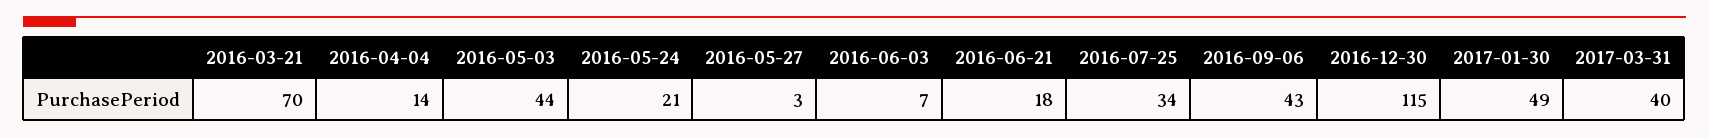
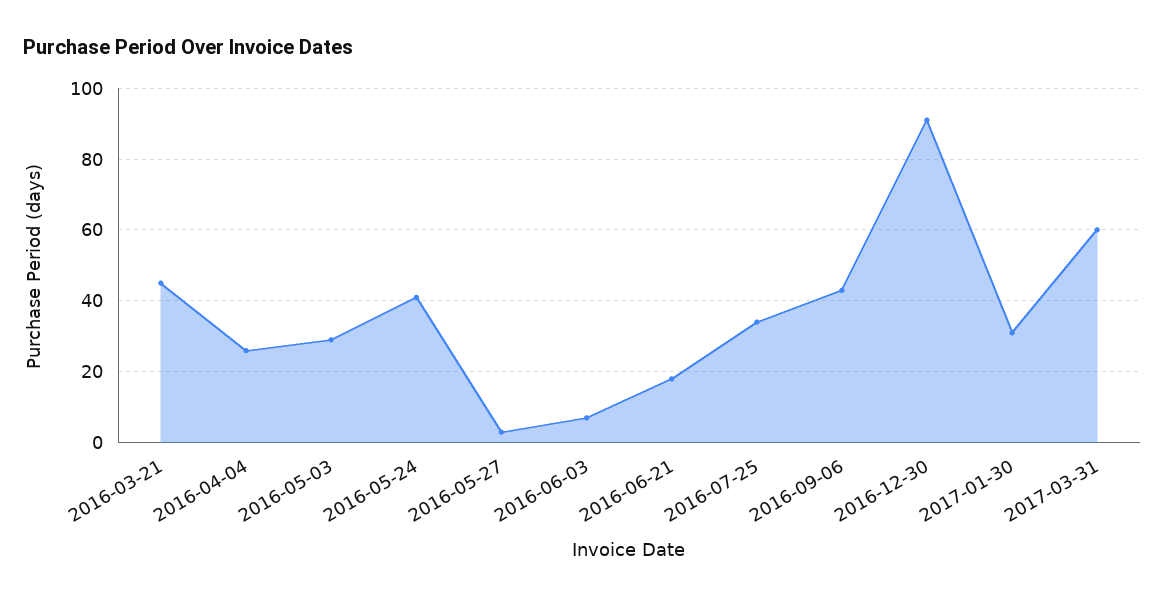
2016-03-21: 70 -> 45
2016-04-04: 14 -> 25
2016-05-03: 44 -> 30
2016-05-24: 21 -> 40
2016-12-30: 115 -> 90
2017-01-30: 49 -> 30
2017-03-31: 40 -> 60

